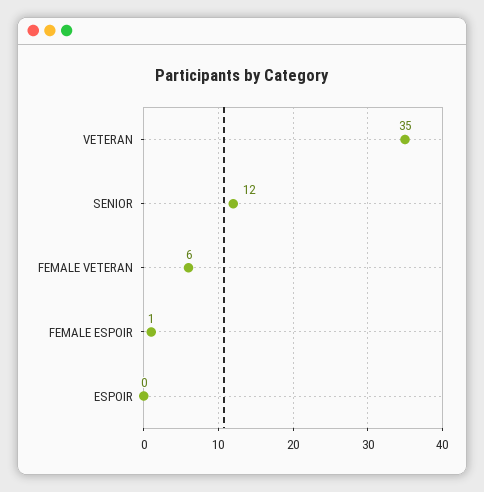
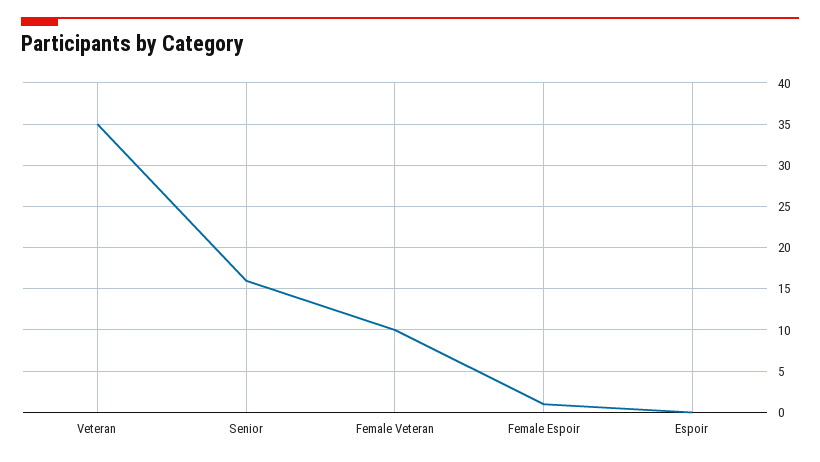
SENIOR: 12 -> 16
FEMALE VETERAN: 6 -> 10

